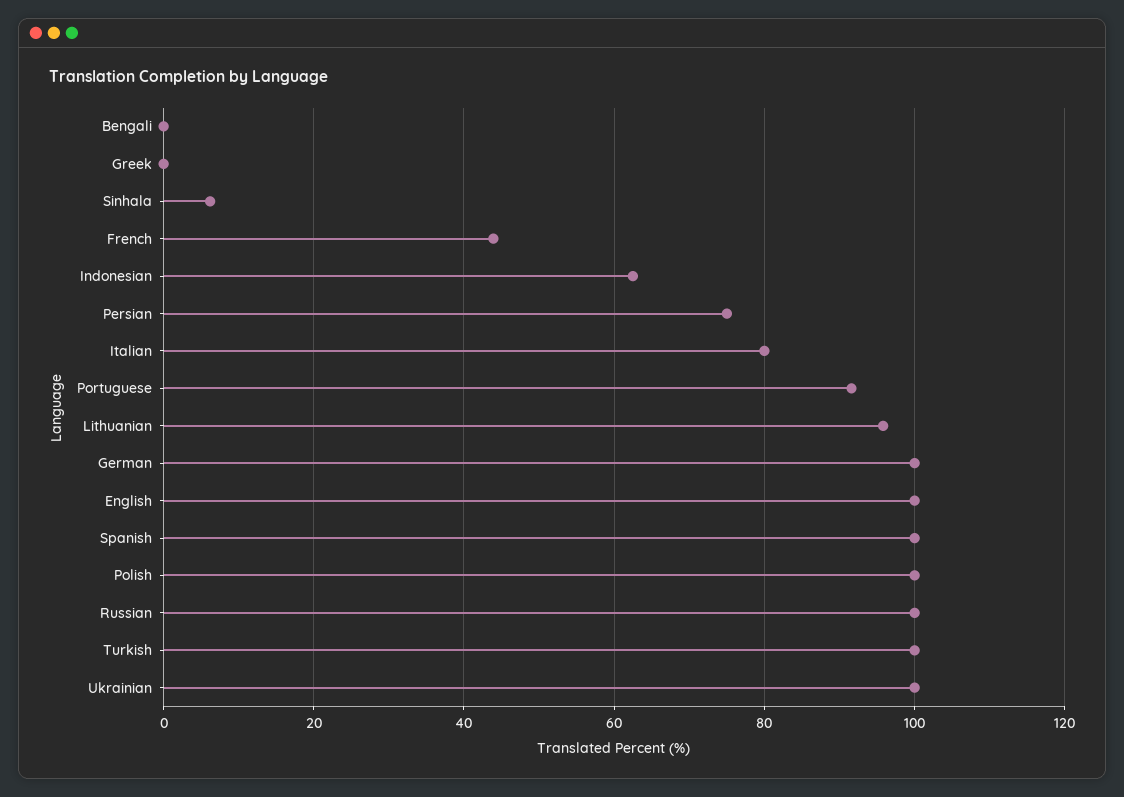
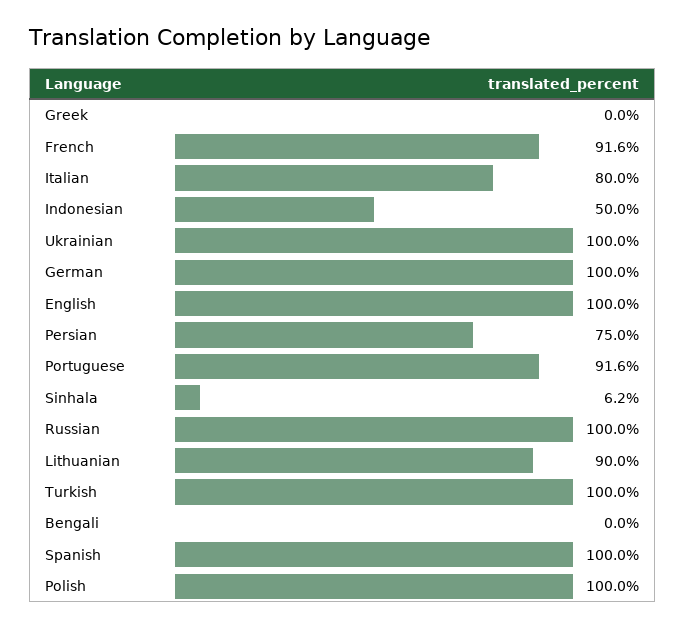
French: 44 -> 91.6
Indonesian: 62 -> 50
Lithuanian: 96 -> 90

